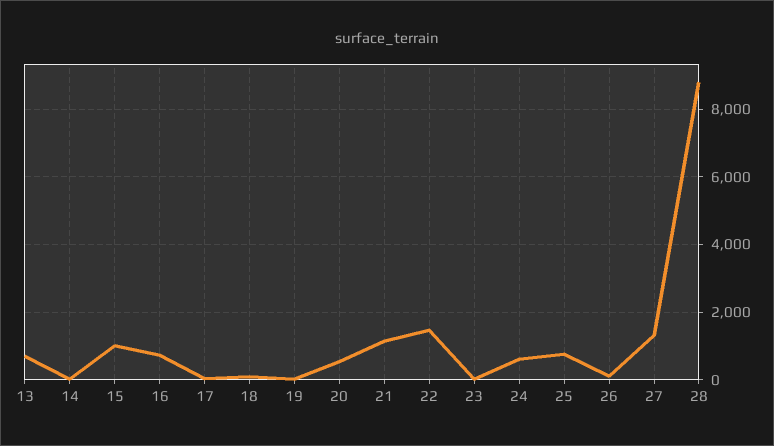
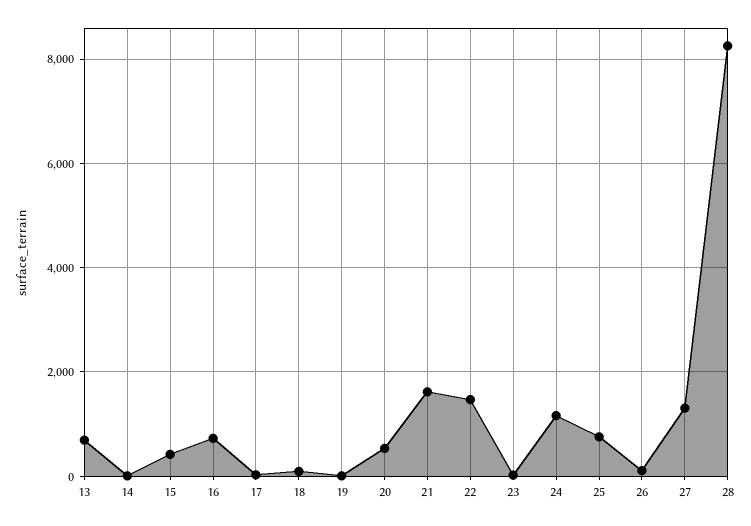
15: 1000 -> 400
21: 1200 -> 1600
24: 600 -> 1200
28: 8800 -> 8200

